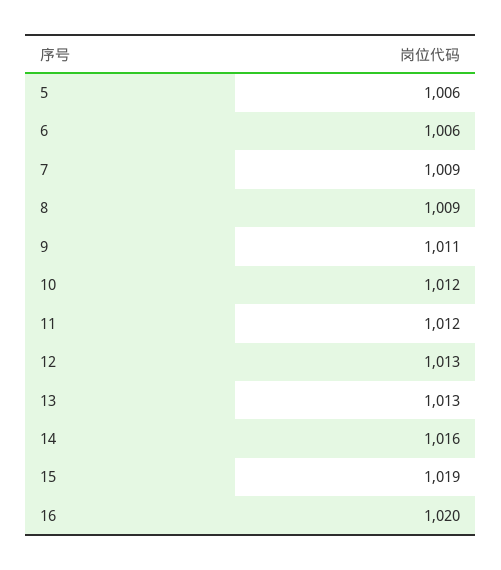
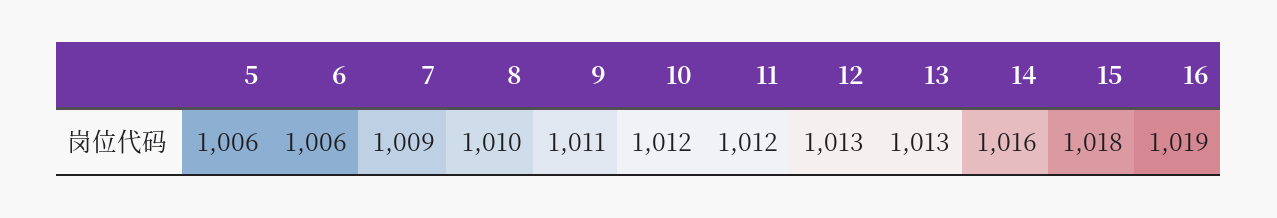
8: 1009 -> 1010
15: 1019 -> 1018
16: 1020 -> 1019

